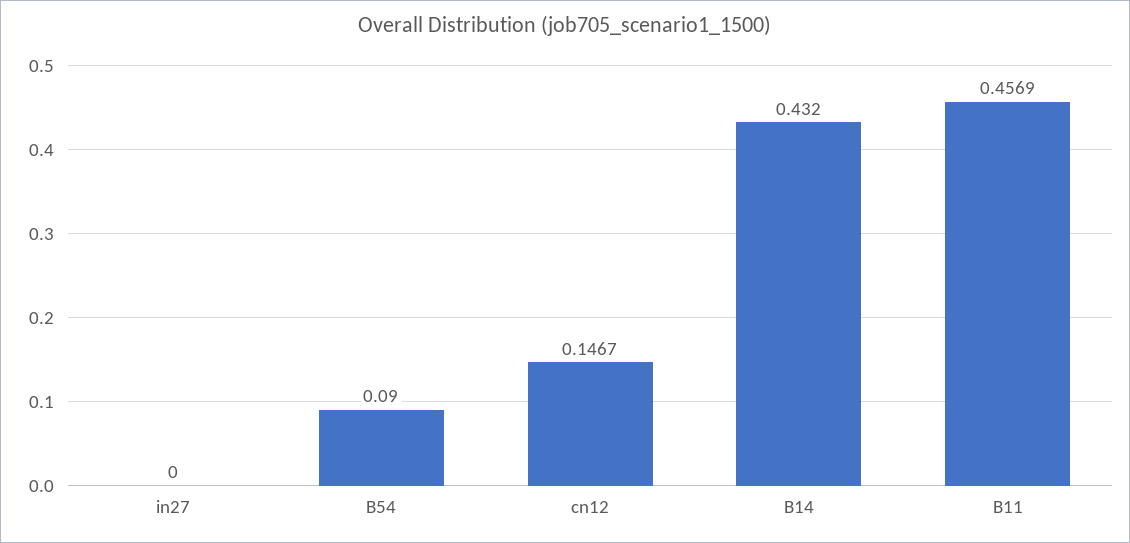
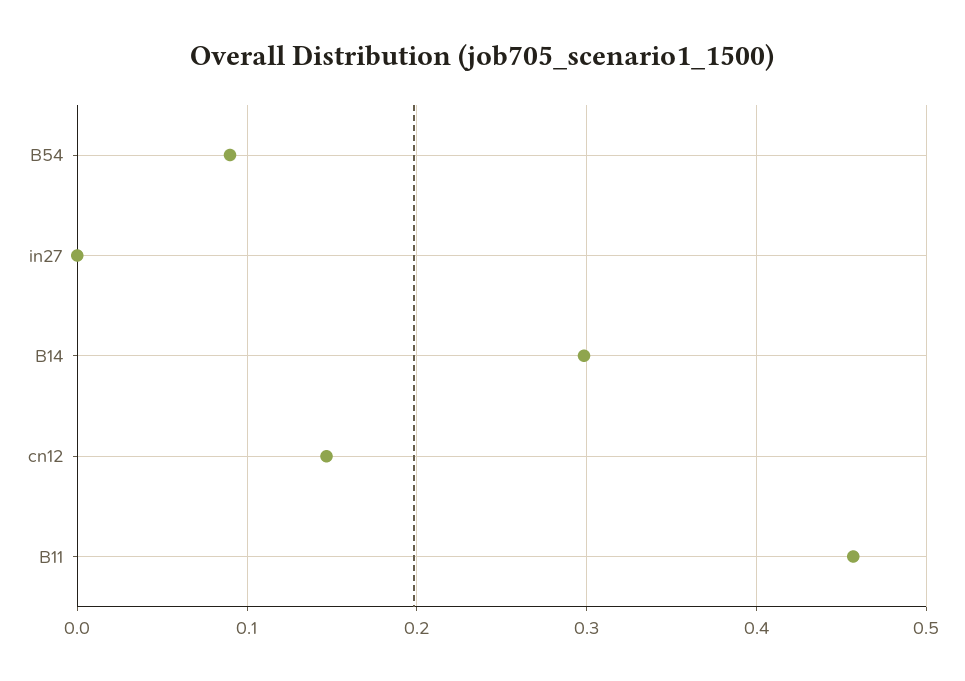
B14: 0.432 -> 0.3

